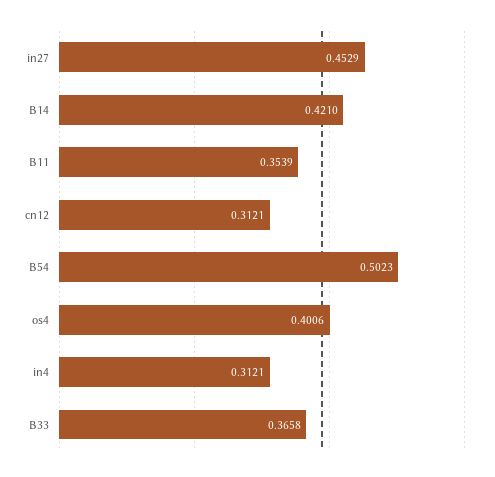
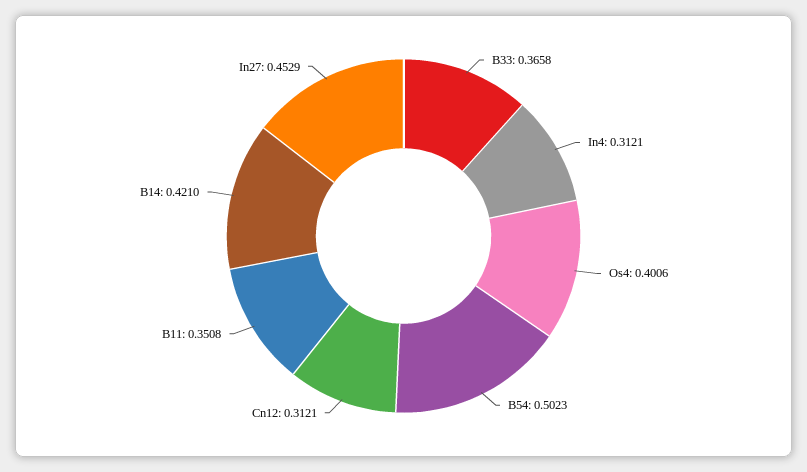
B11: 0.3539 -> 0.3508

